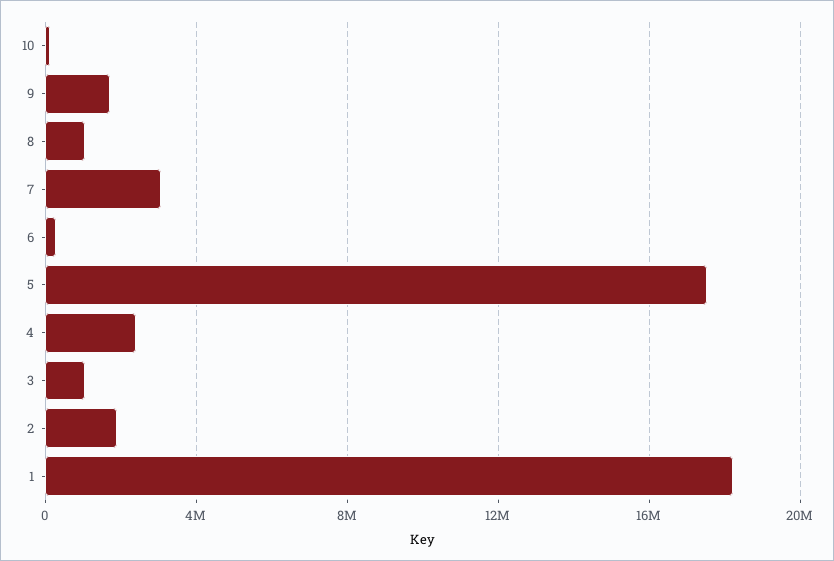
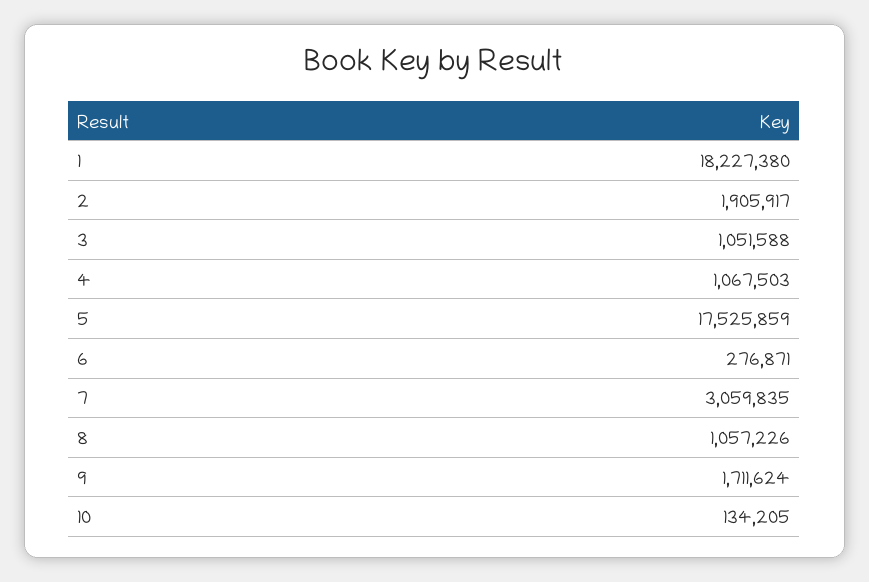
4: 2500000 -> 1067503

